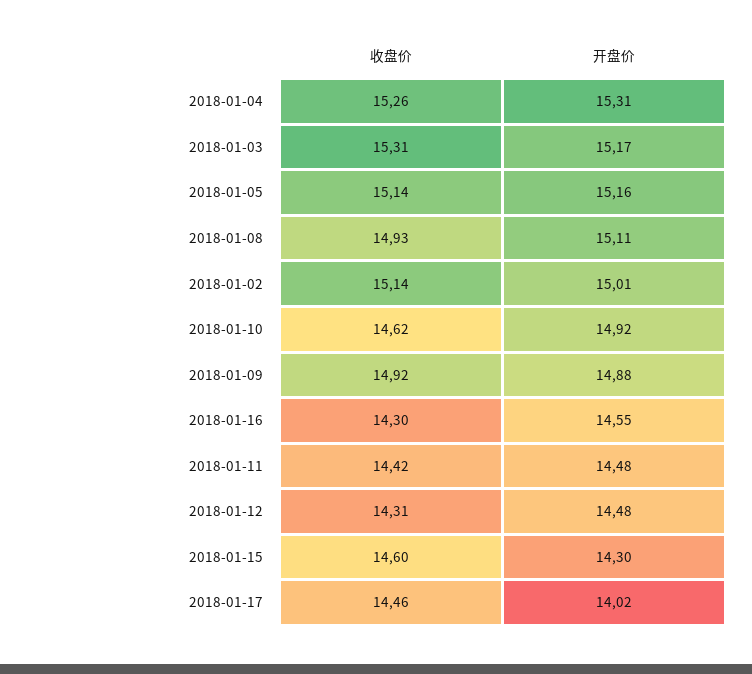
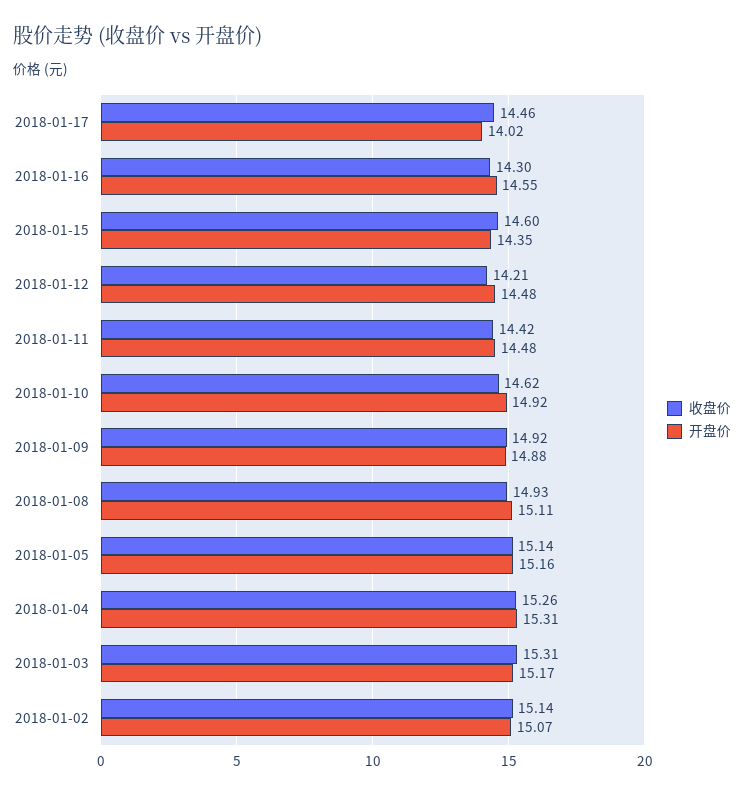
开盘价, 2018-01-02: 15.01 -> 15.07
收盘价, 2018-01-12: 14.31 -> 14.21
开盘价, 2018-01-15: 14.3 -> 14.35

